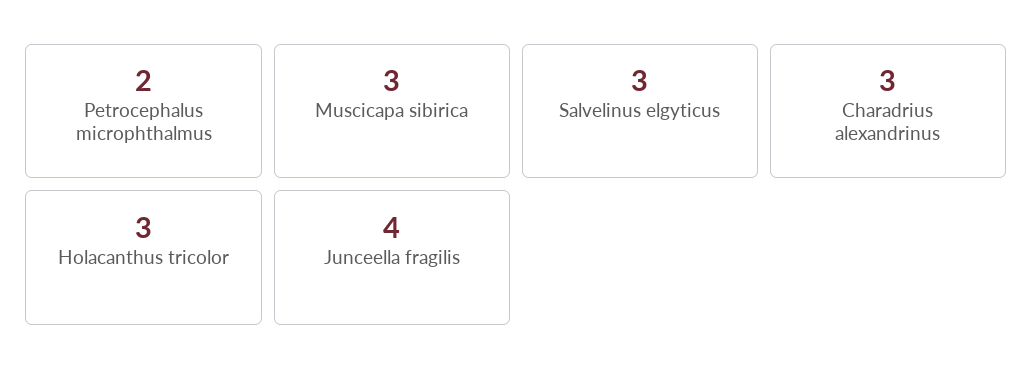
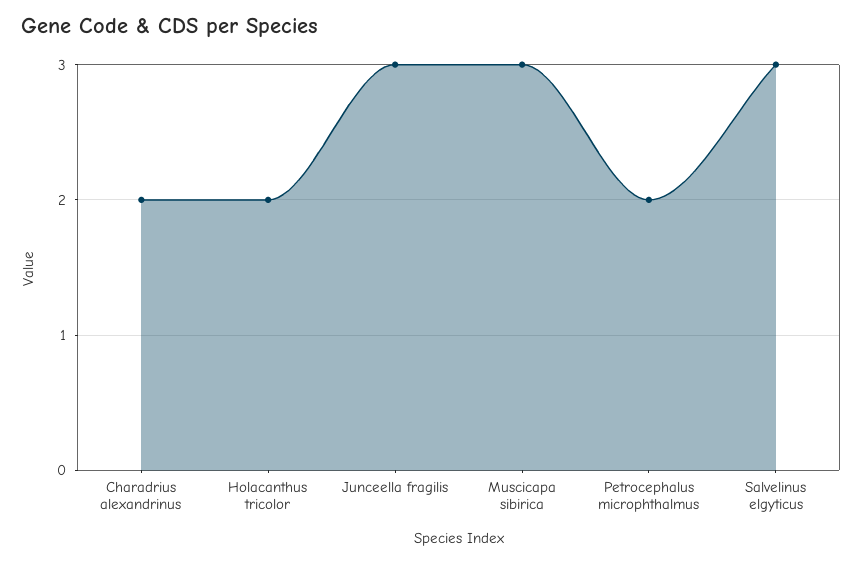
Charadrius alexandrinus: 3 -> 2
Holacanthus tricolor: 3 -> 2
Junceella fragilis: 4 -> 3

